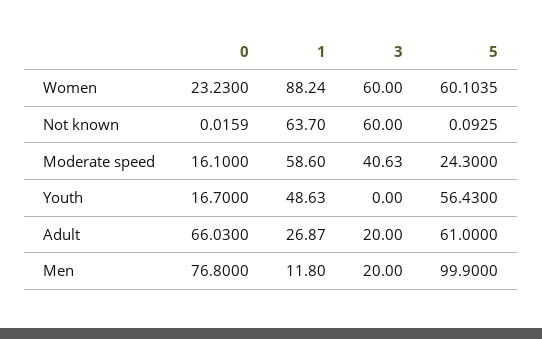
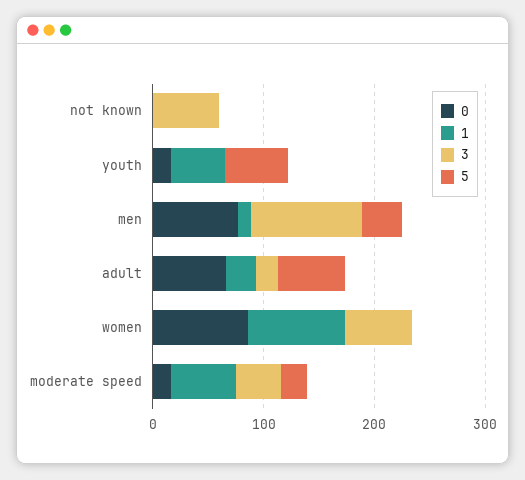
0, Women: 23.23 -> 80
5, Women: 60.1035 -> 0
1, Not known: 63.7 -> 0
3, Men: 20 -> 100
5, Men: 99.9 -> 40

